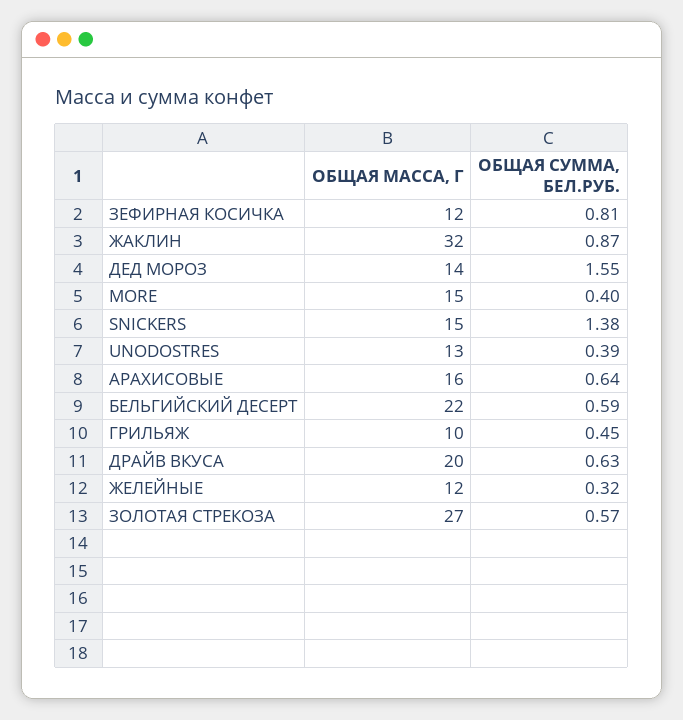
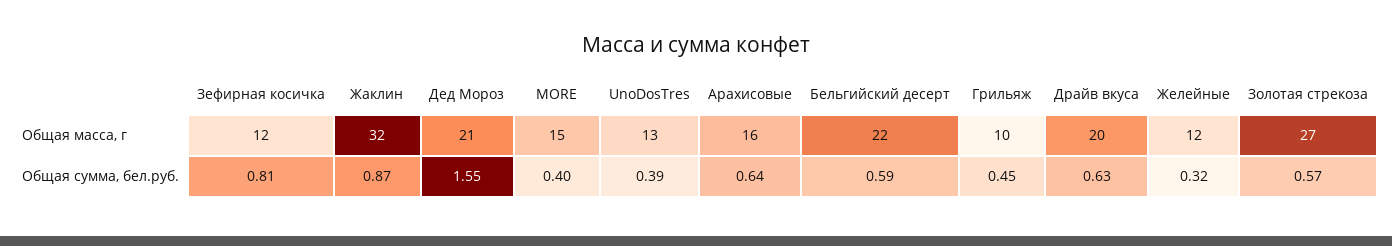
ОБЩАЯ МАССА, Г, ДЕД МОРОЗ: 14 -> 21
ОБЩАЯ МАССА, Г, SNICKERS: 15 -> none
ОБЩАЯ СУММА, БЕЛ.РУБ., SNICKERS: 1.38 -> none

